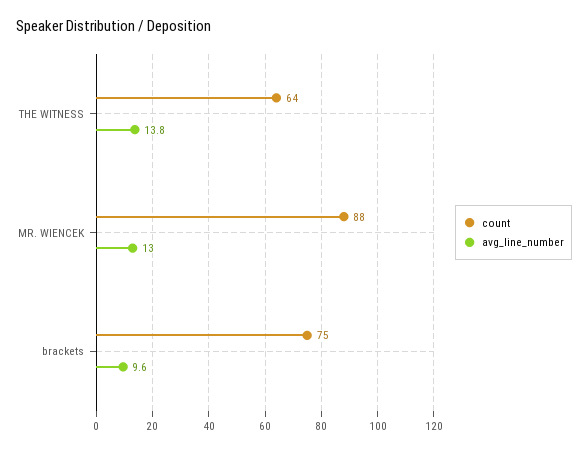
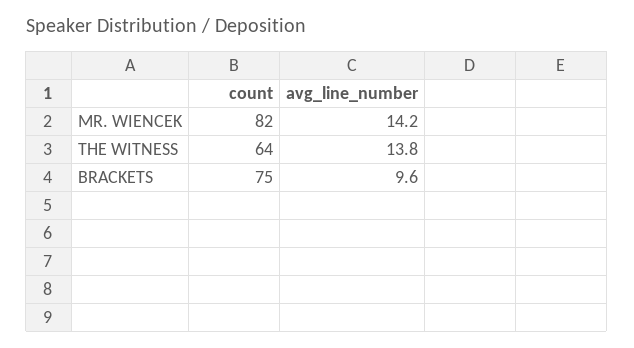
count, MR. WIENCEK: 88 -> 82
avg_line_number, MR. WIENCEK: 13 -> 14.2

